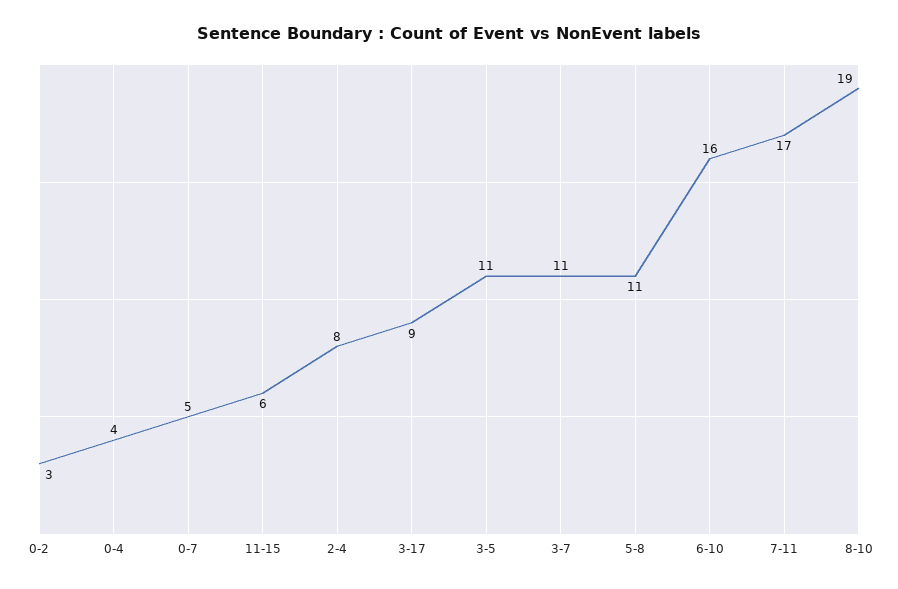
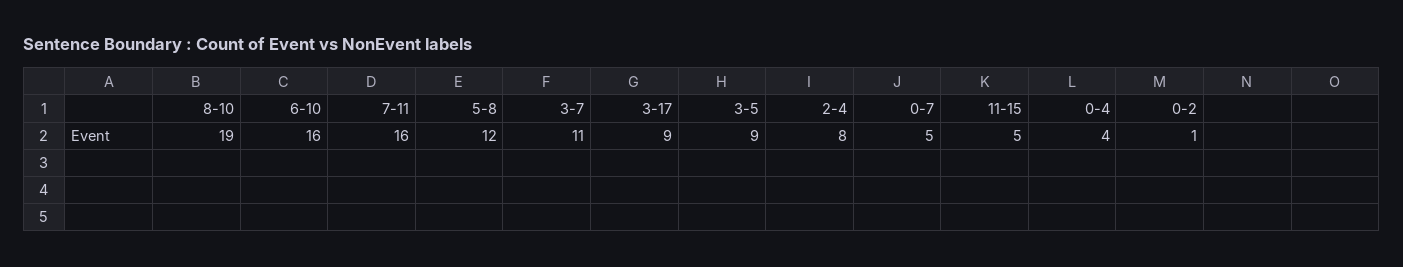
0-2: 3 -> 1
11-15: 6 -> 5
3-5: 11 -> 9
5-8: 11 -> 12
7-11: 17 -> 16

